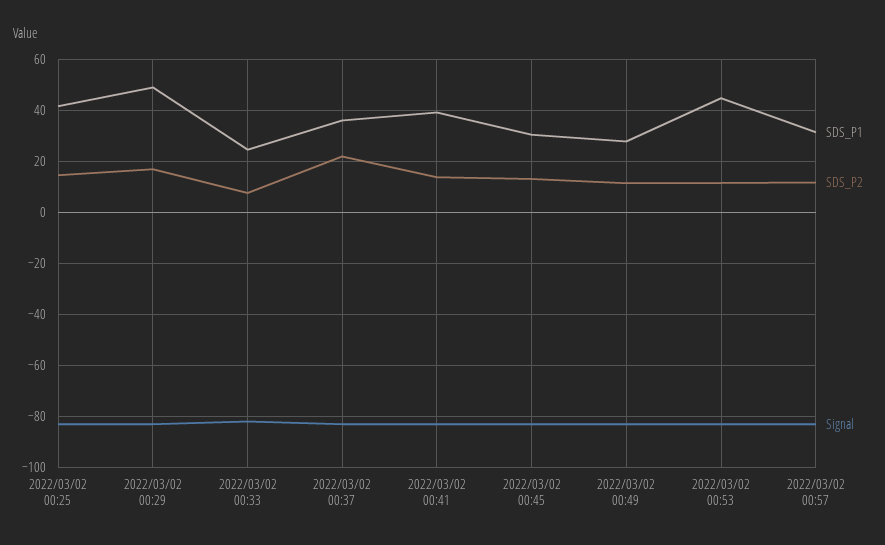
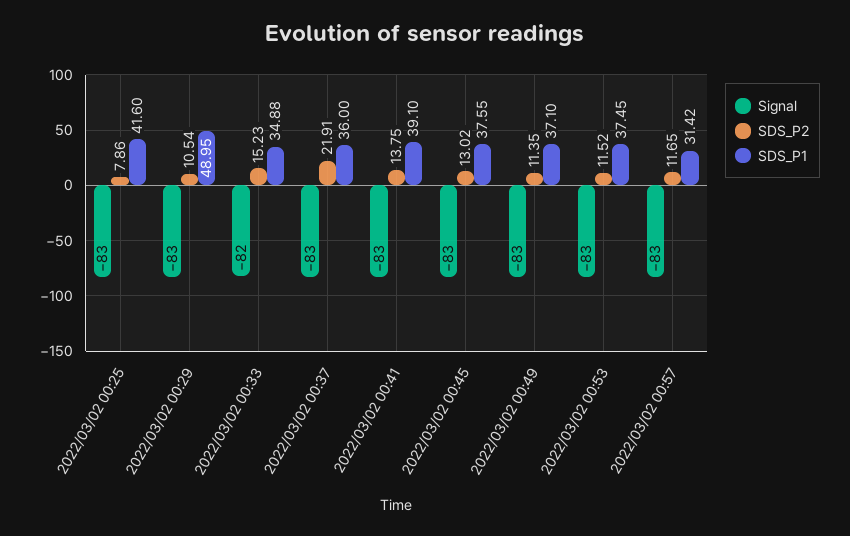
SDS_P2, 2022/03/02 00:25: 15 -> 7.86
SDS_P2, 2022/03/02 00:29: 17.5 -> 10.54
SDS_P1, 2022/03/02 00:33: 25 -> 34.88
SDS_P2, 2022/03/02 00:33: 7.5 -> 15.23
SDS_P1, 2022/03/02 00:45: 30 -> 37.55
SDS_P1, 2022/03/02 00:49: 27.5 -> 37.1
SDS_P1, 2022/03/02 00:53: 45 -> 37.45

